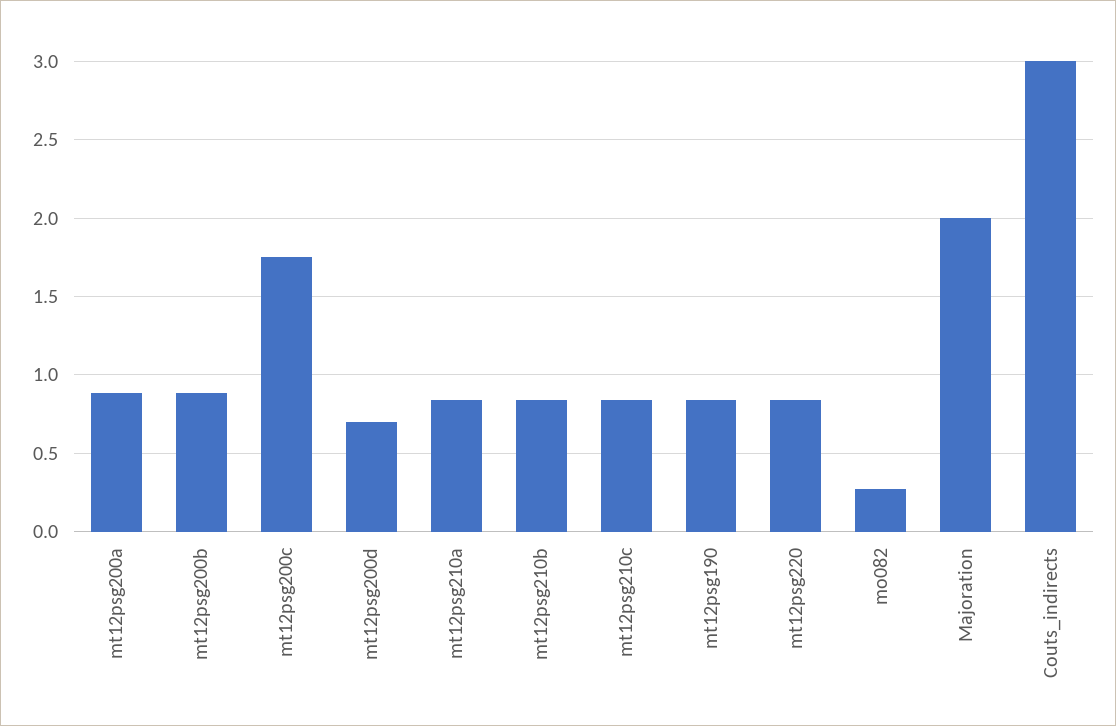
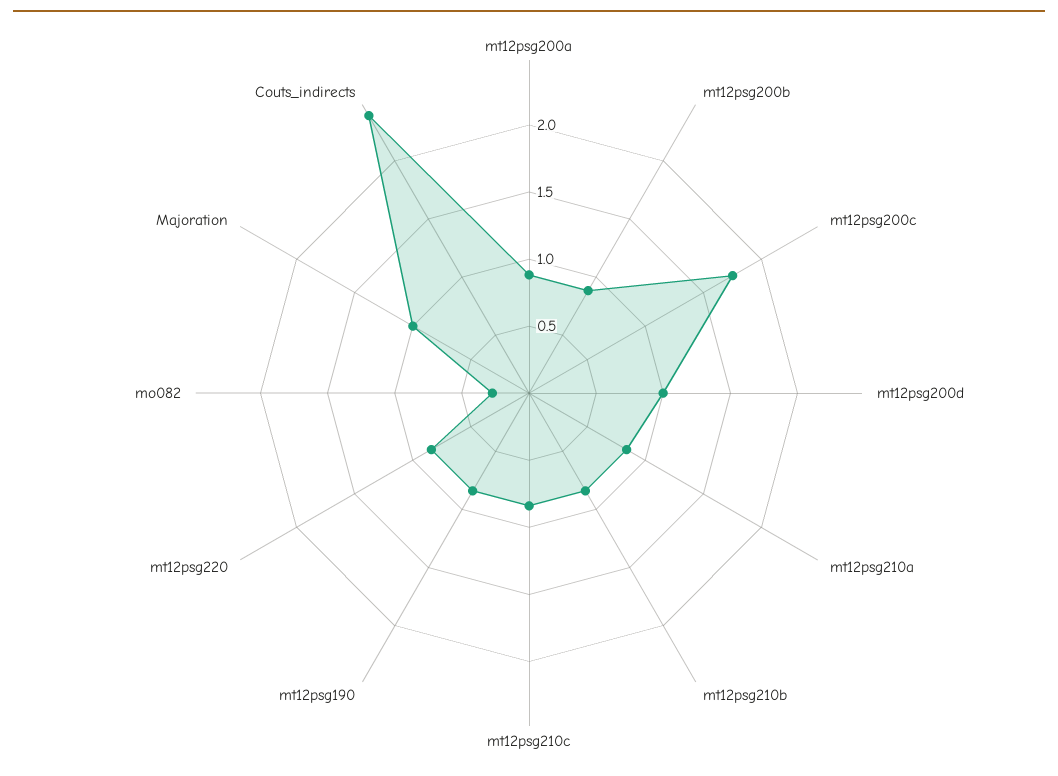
mt12psg200d: 0.7 -> 1
Majoration: 2 -> 1
Couts_indirects: 3 -> 2.4

